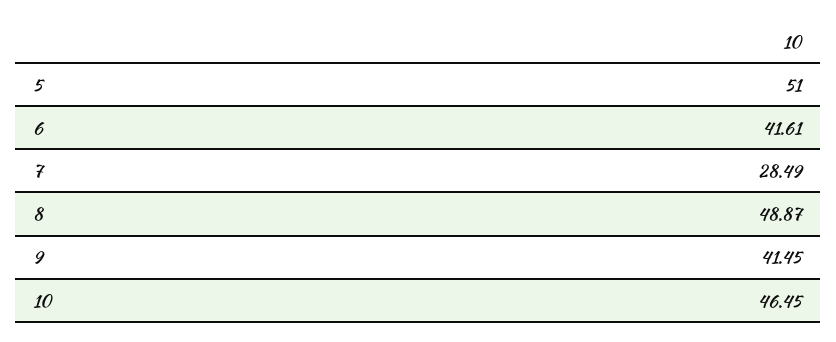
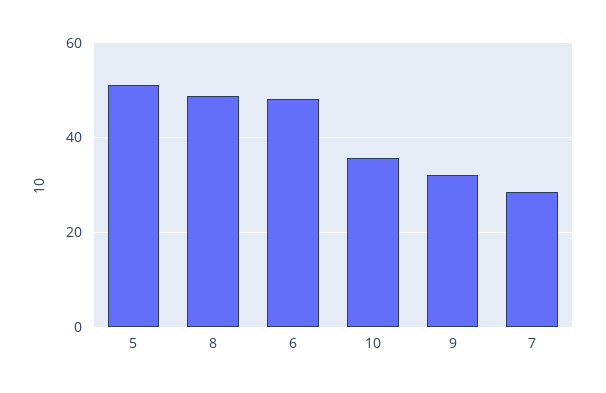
6: 41.61 -> 48
9: 41.45 -> 32
10: 46.45 -> 36

